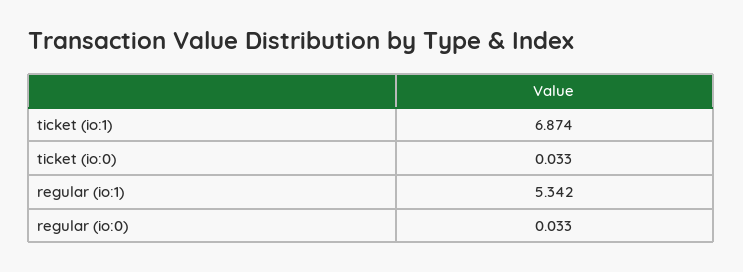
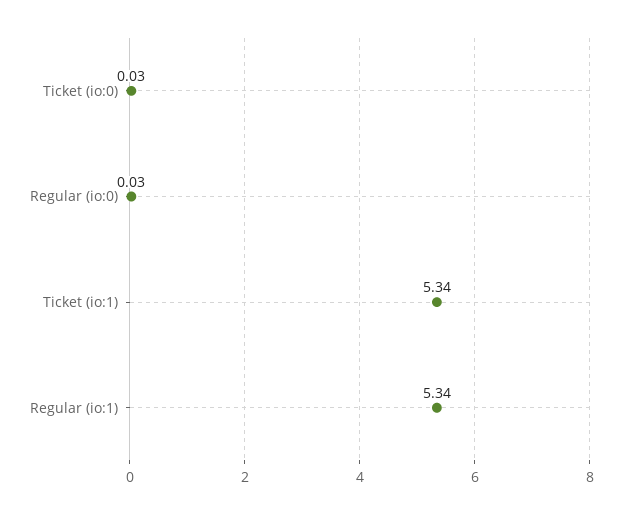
ticket (io:1): 6.874 -> 5.34

